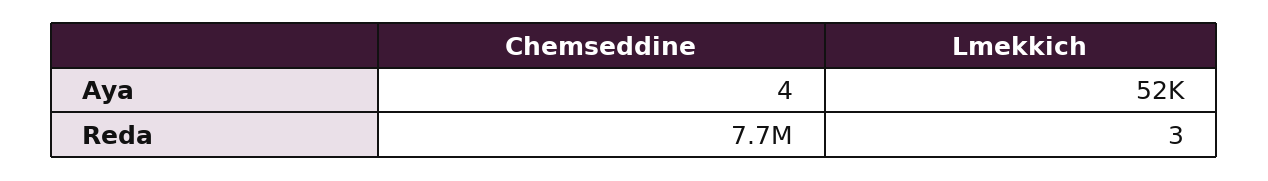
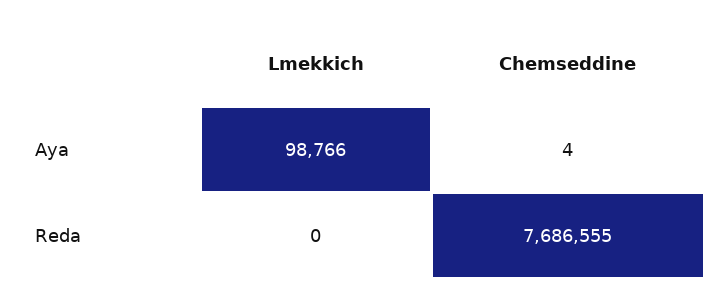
Lmekkich, Aya: 52000 -> 98766
Lmekkich, Reda: 3 -> 0

